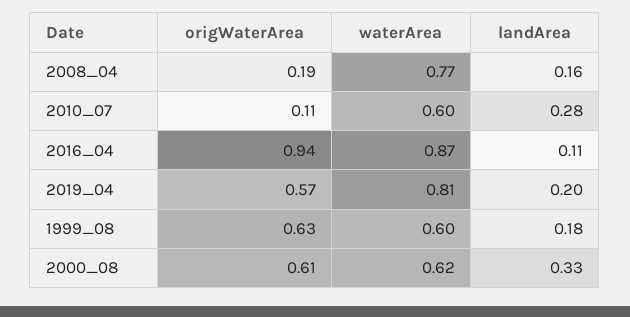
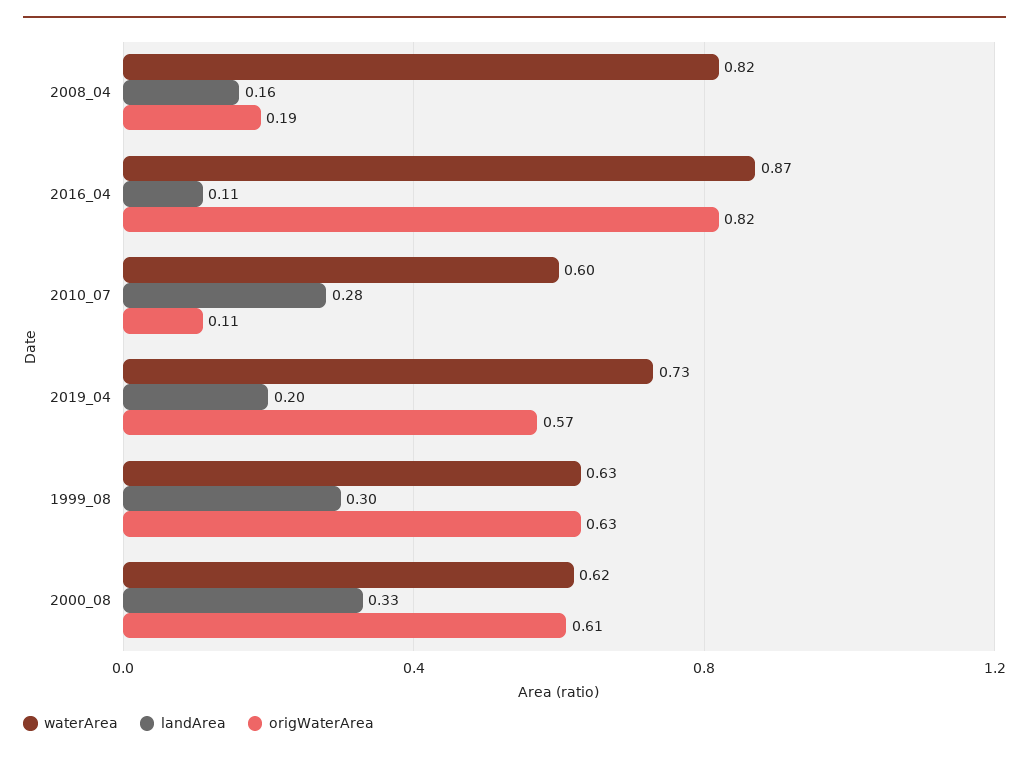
waterArea, 2008_04: 0.77 -> 0.82
origWaterArea, 2016_04: 0.94 -> 0.82
waterArea, 2019_04: 0.81 -> 0.73
waterArea, 1999_08: 0.6 -> 0.63
landArea, 1999_08: 0.18 -> 0.3

